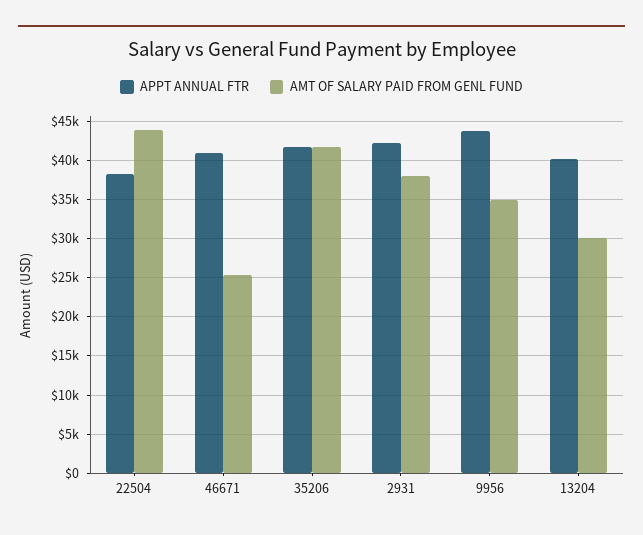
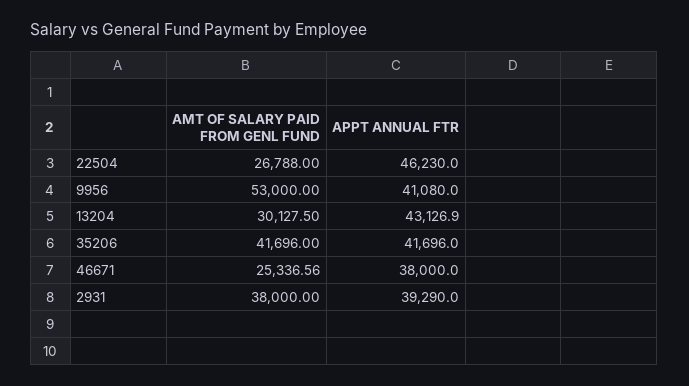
APPT ANNUAL FTR, 22504: 38000 -> 46230
AMT OF SALARY PAID FROM GENL FUND, 22504: 44000 -> 26788
APPT ANNUAL FTR, 46671: 41000 -> 38000
APPT ANNUAL FTR, 2931: 42000 -> 39290
APPT ANNUAL FTR, 9956: 44000 -> 41080
AMT OF SALARY PAID FROM GENL FUND, 9956: 35000 -> 53000
APPT ANNUAL FTR, 13204: 40000 -> 43126.9

